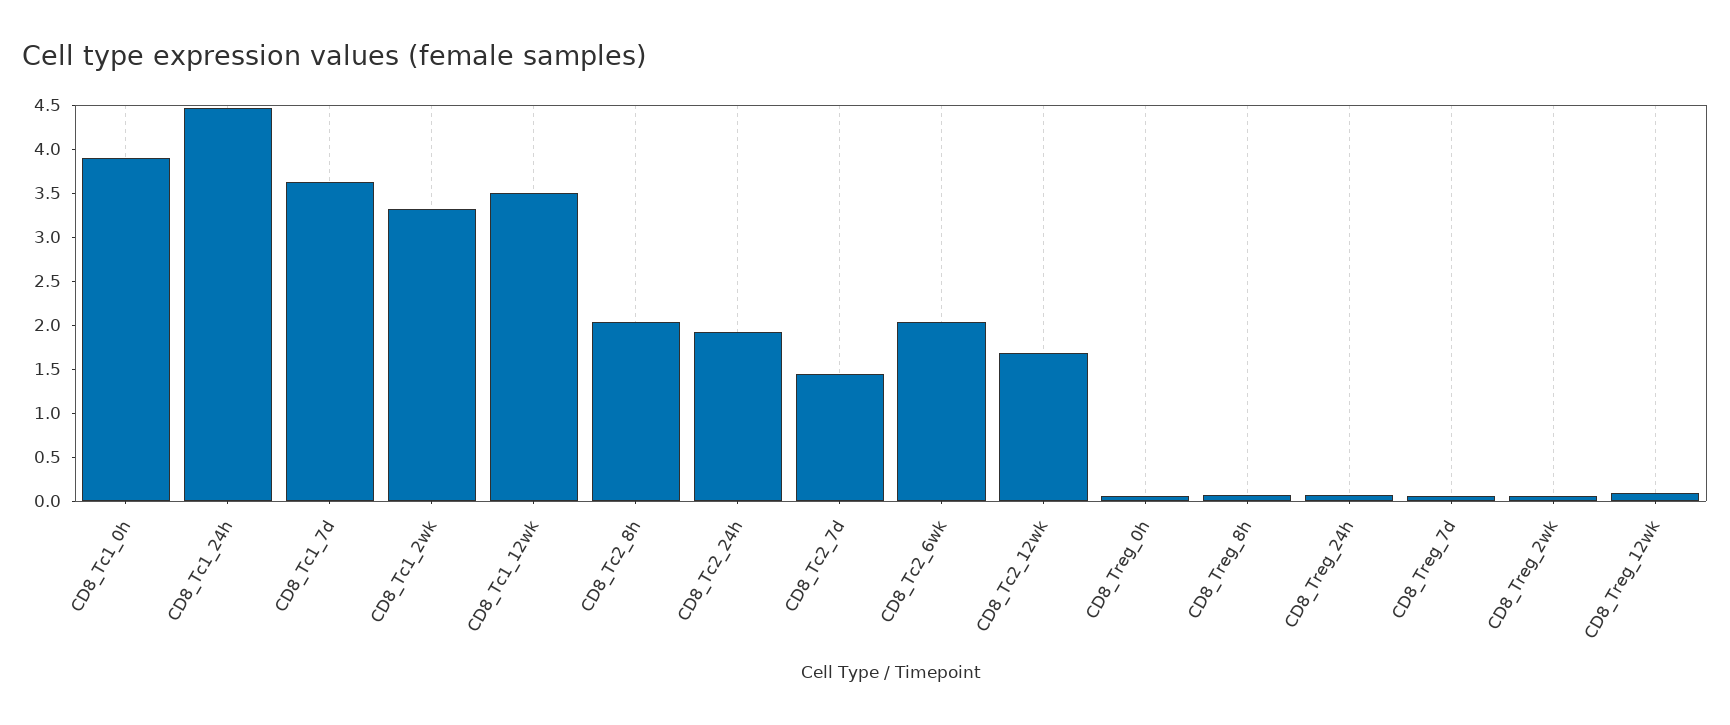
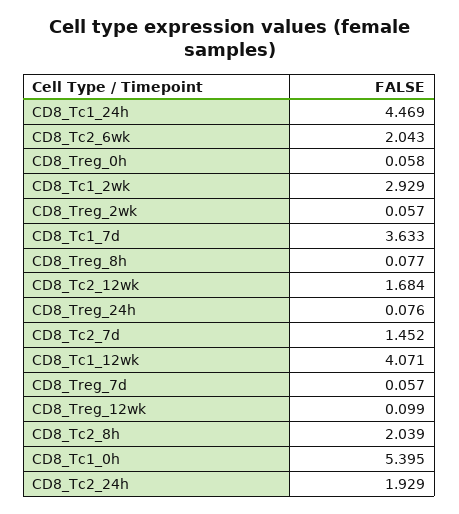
CD8_Tc1_0h: 3.9 -> 5.395
CD8_Tc1_2wk: 3.3 -> 2.929
CD8_Tc1_12wk: 3.5 -> 4.071

